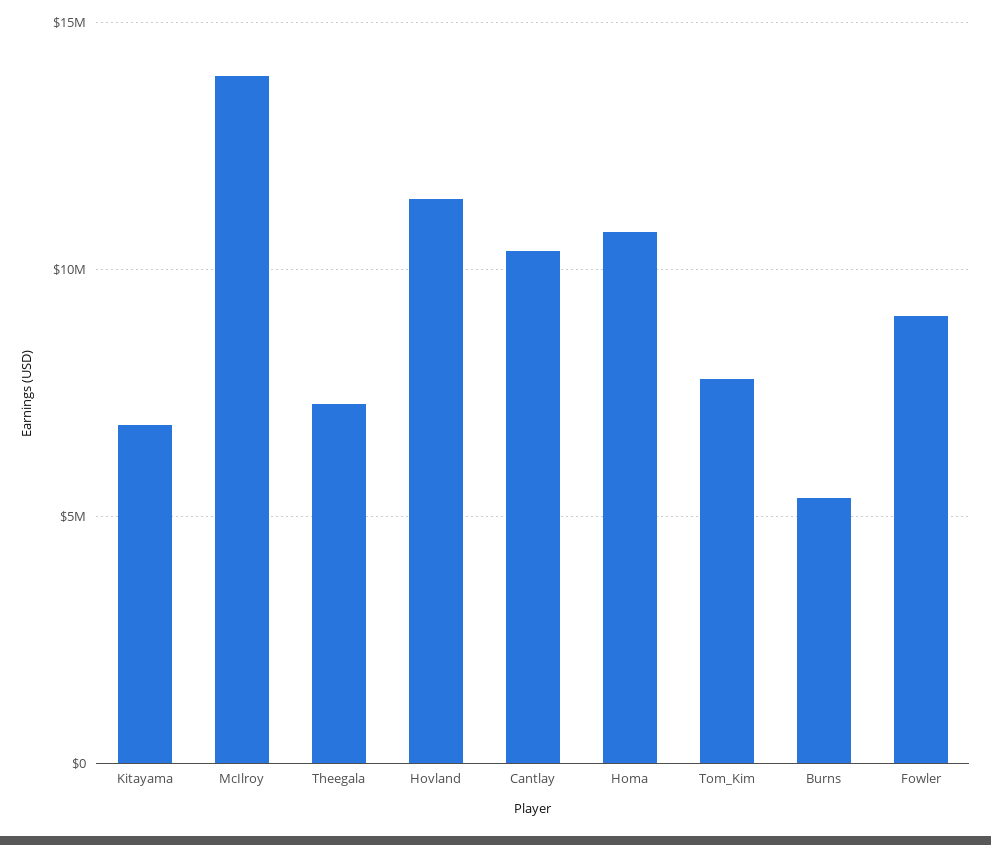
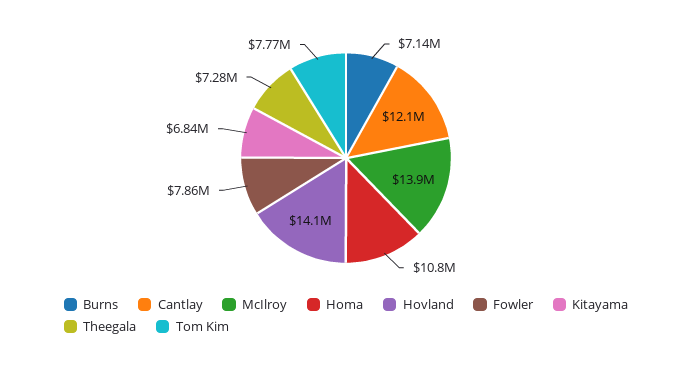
Hovland: 11500000 -> 14100000
Cantlay: 10500000 -> 12100000
Burns: 5500000 -> 7140000
Fowler: 9000000 -> 7860000

